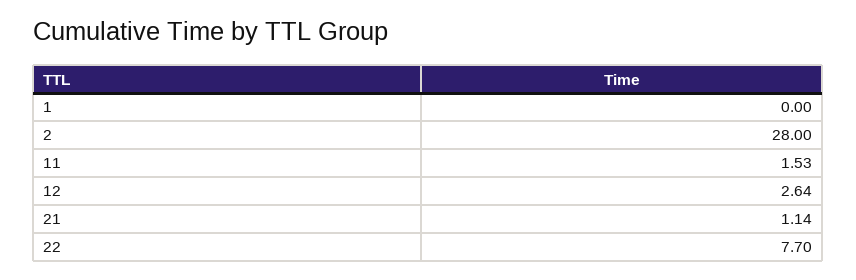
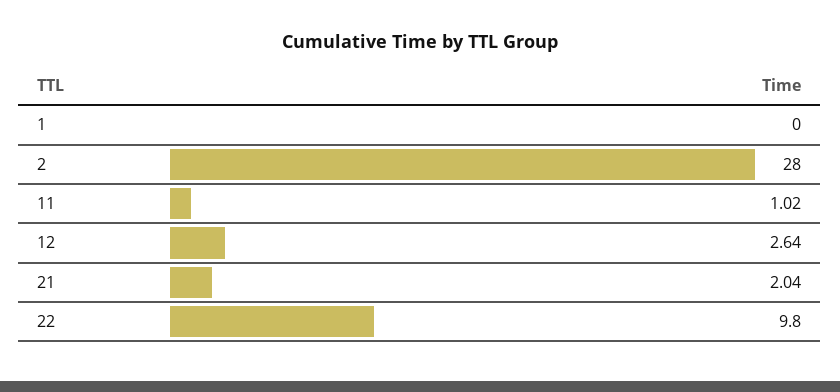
11: 1.53 -> 1.02
21: 1.14 -> 2.04
22: 7.7 -> 9.8

